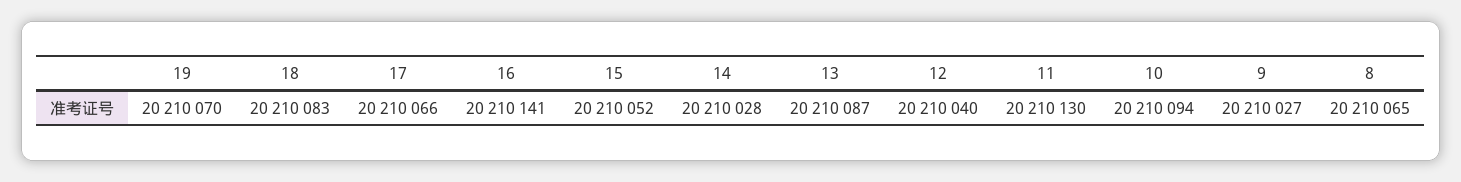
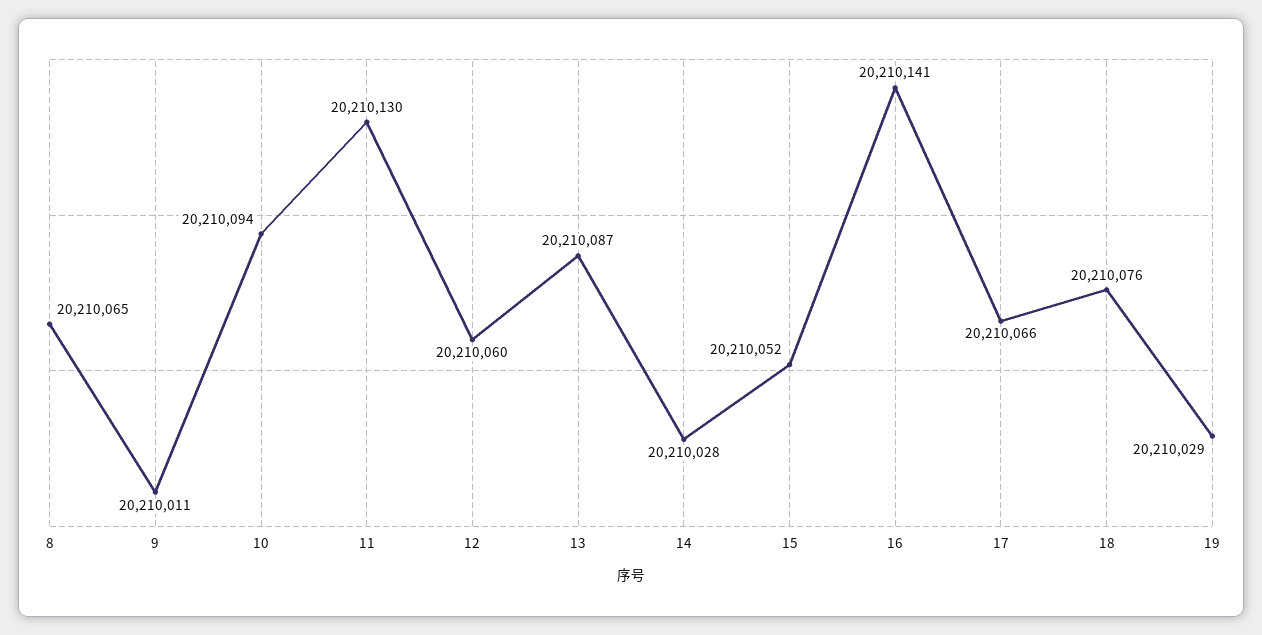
19: 20210070 -> 20210029
18: 20210083 -> 20210076
12: 20210040 -> 20210060
9: 20210027 -> 20210011

